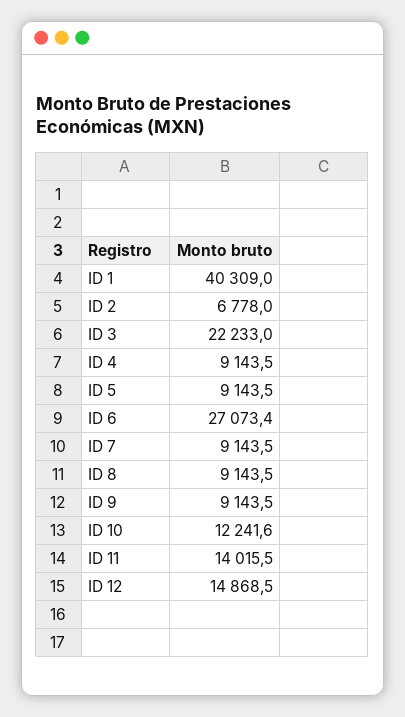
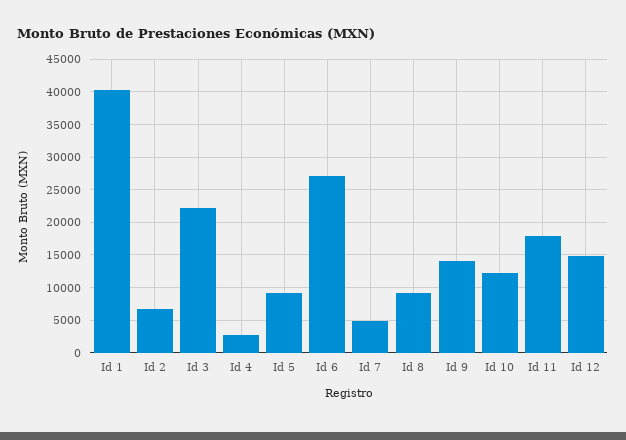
ID 4: 9143.5 -> 3000
ID 7: 9143.5 -> 5000
ID 9: 9143.5 -> 14000
ID 11: 14015.5 -> 18000

